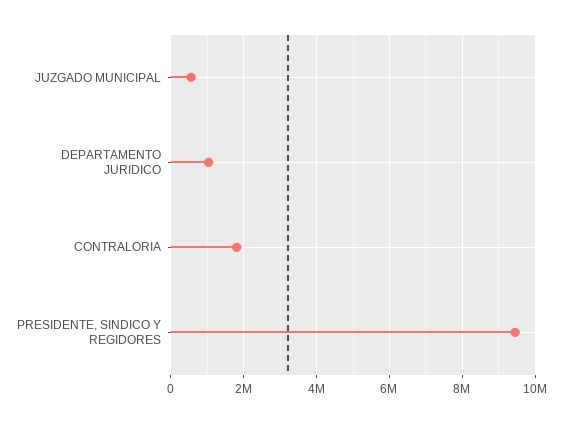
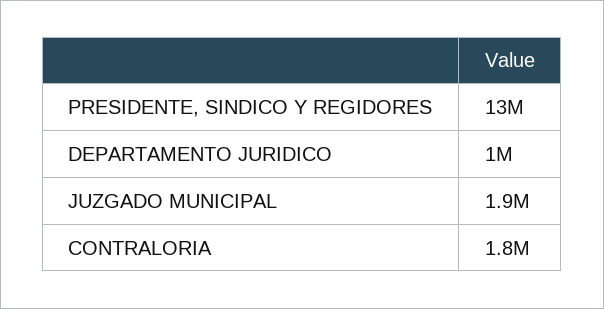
JUZGADO MUNICIPAL: 600000 -> 1900000
PRESIDENTE, SINDICO Y REGIDORES: 9400000 -> 13000000

